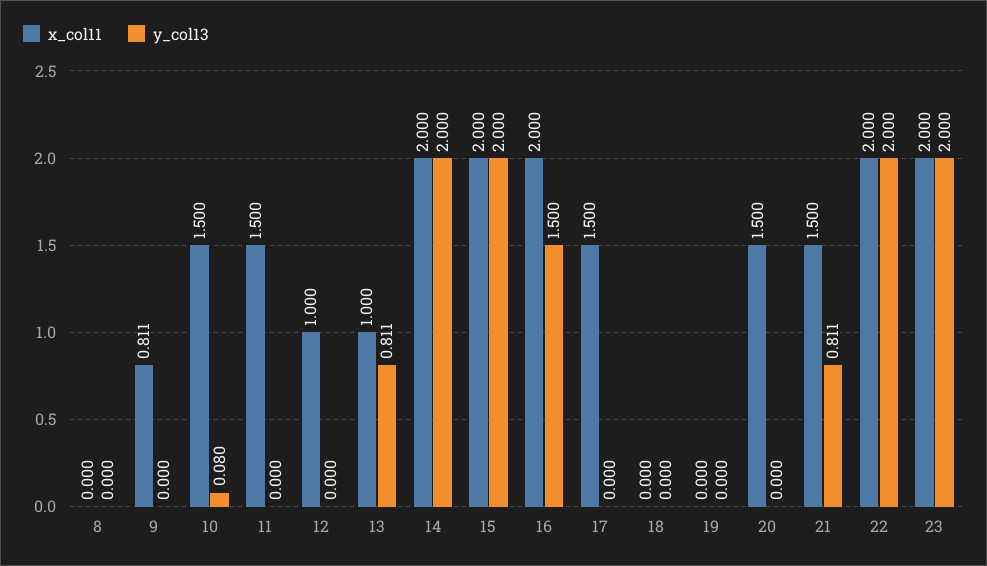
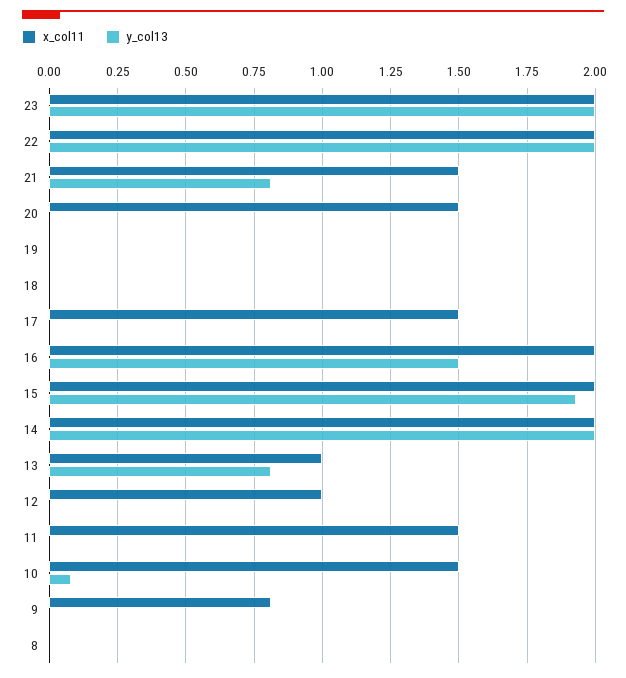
y_col13, 15: 2 -> 1.925

